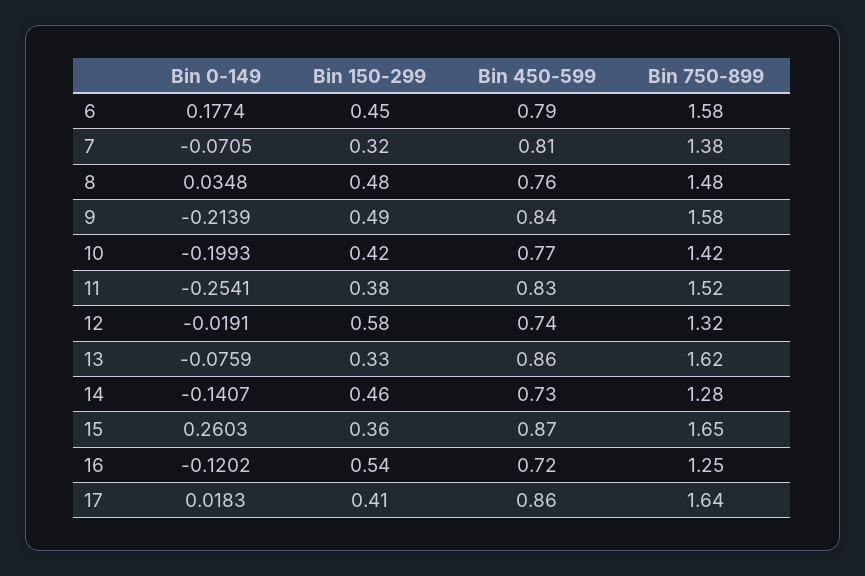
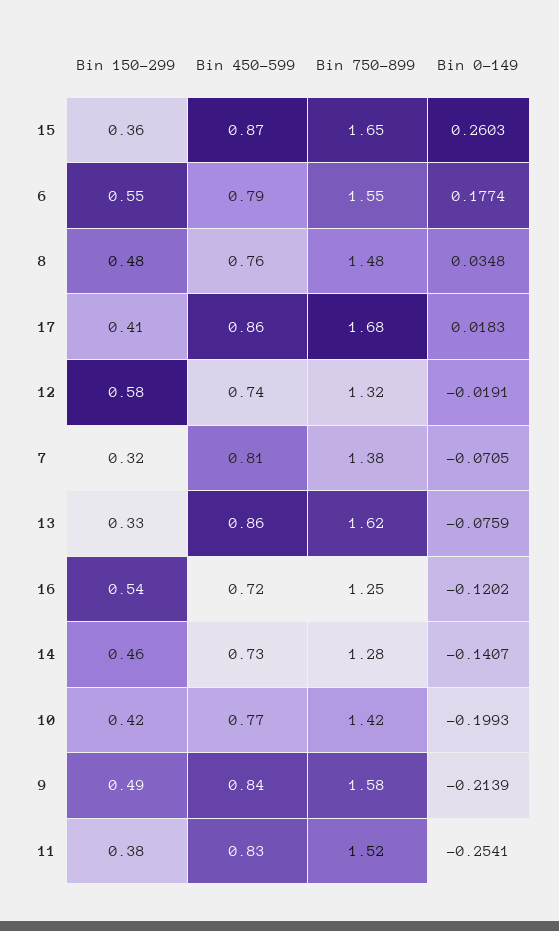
Bin 150-299, 6: 0.45 -> 0.55
Bin 750-899, 6: 1.58 -> 1.55
Bin 750-899, 17: 1.64 -> 1.68

